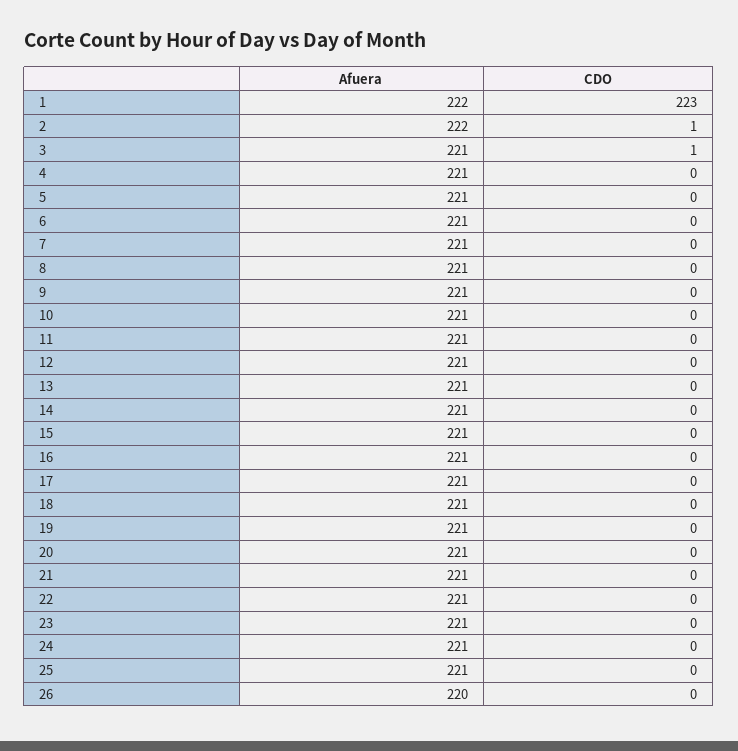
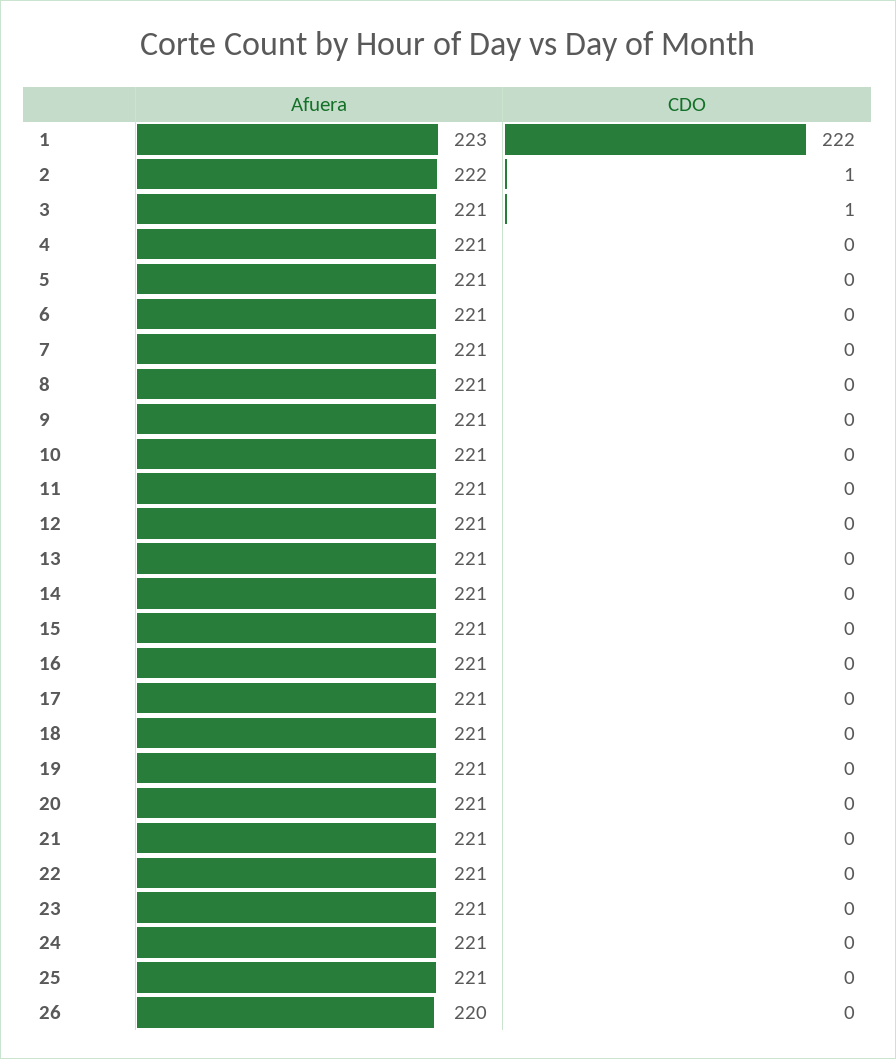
Afuera, 1: 222 -> 223
CDO, 1: 223 -> 222

